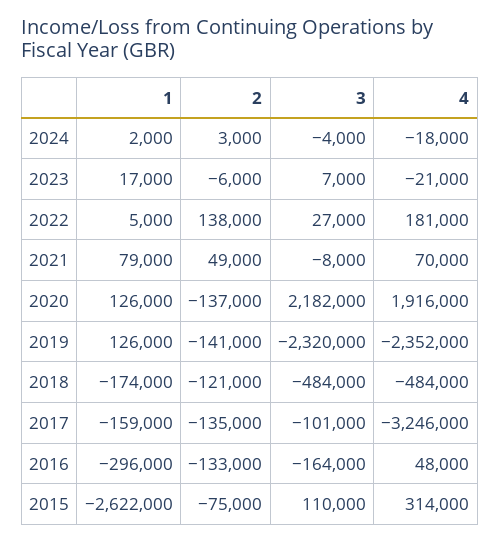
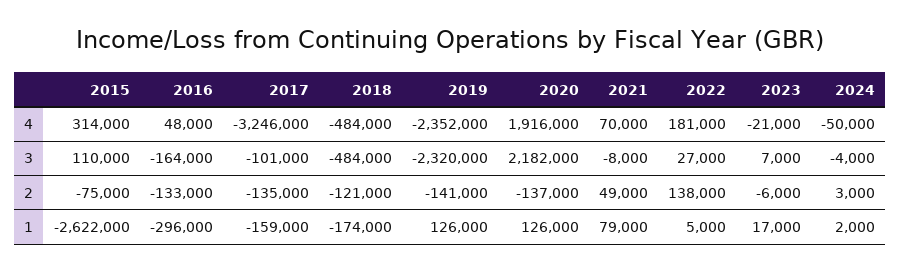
4, 2024: -18000 -> -50000

